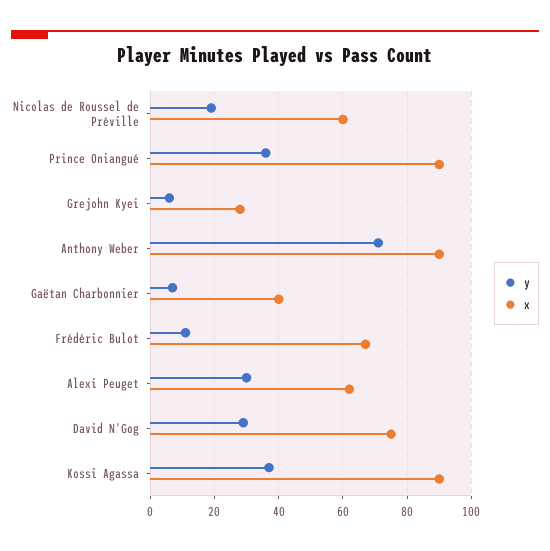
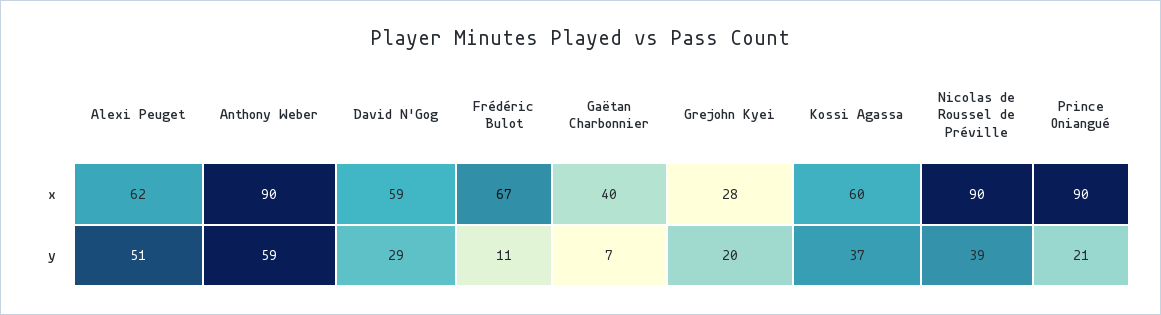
y, Nicolas de Roussel de Préville: 20 -> 39
x, Nicolas de Roussel de Préville: 60 -> 90
y, Prince Oniangué: 35 -> 21
y, Grejohn Kyei: 5 -> 20
y, Anthony Weber: 70 -> 59
y, Alexi Peuget: 30 -> 51
x, David N'Gog: 75 -> 59
x, Kossi Agassa: 90 -> 60

